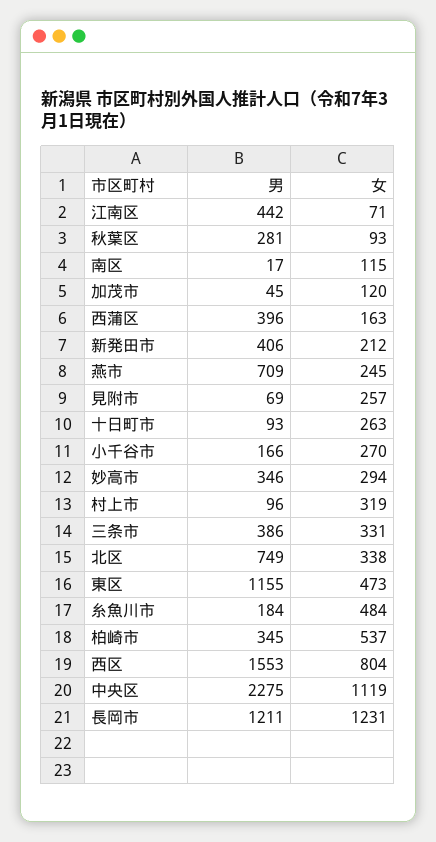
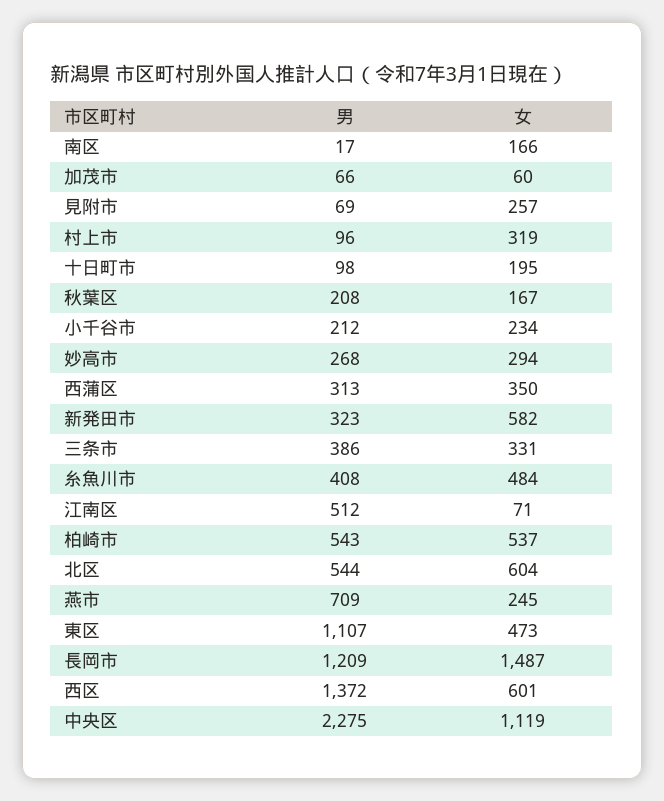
男, 江南区: 442 -> 512
男, 秋葉区: 281 -> 208
女, 秋葉区: 93 -> 167
女, 南区: 115 -> 166
男, 加茂市: 45 -> 66
女, 加茂市: 120 -> 60
男, 西蒲区: 396 -> 313
女, 西蒲区: 163 -> 350
男, 新発田市: 406 -> 323
女, 新発田市: 212 -> 582
男, 十日町市: 93 -> 98
女, 十日町市: 263 -> 195
男, 小千谷市: 166 -> 212
女, 小千谷市: 270 -> 234
男, 妙高市: 346 -> 268
男, 北区: 749 -> 544
女, 北区: 338 -> 604
男, 東区: 1155 -> 1107
男, 糸魚川市: 184 -> 408
男, 柏崎市: 345 -> 543
男, 西区: 1553 -> 1372
女, 西区: 804 -> 601
男, 長岡市: 1211 -> 1209
女, 長岡市: 1231 -> 1487

